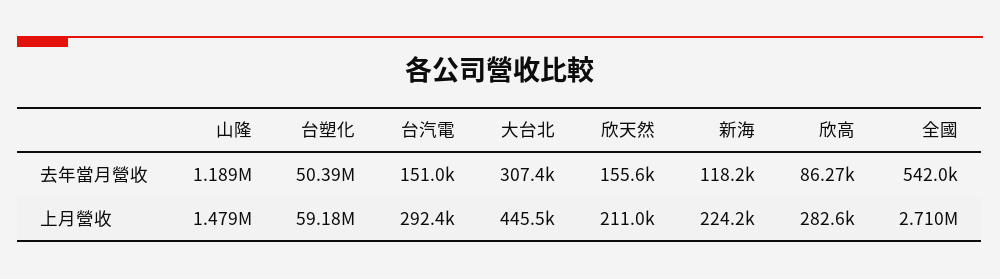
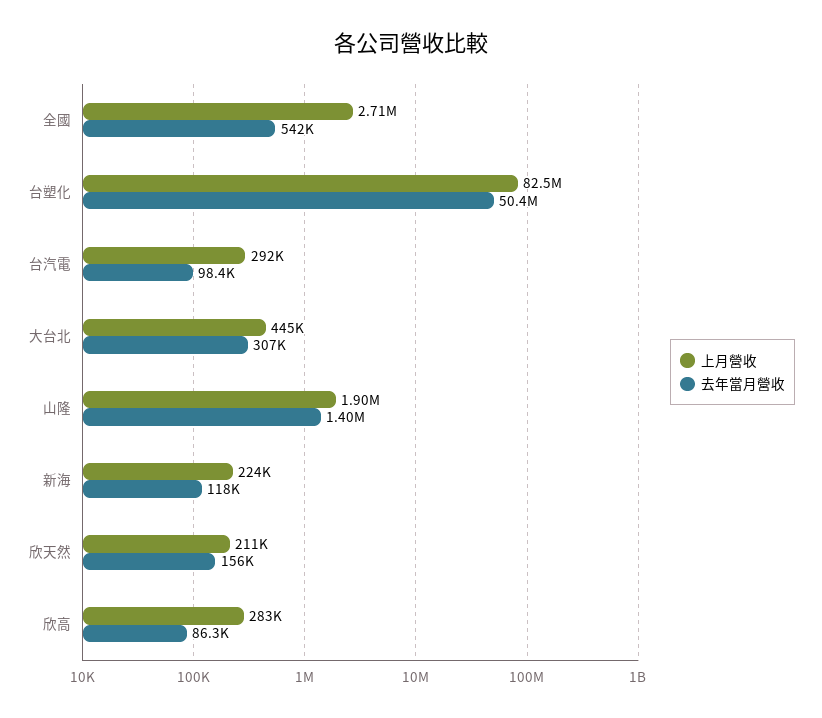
去年當月營收, 山隆: 1189000 -> 1400000
去年當月營收, 台汽電: 151000 -> 98400
上月營收, 山隆: 1479000 -> 1900000
上月營收, 台塑化: 59180000 -> 82500000

